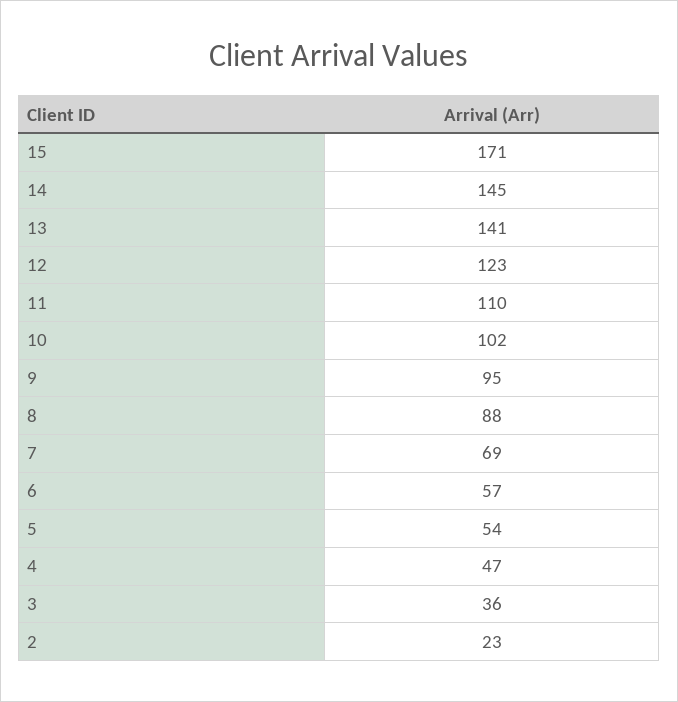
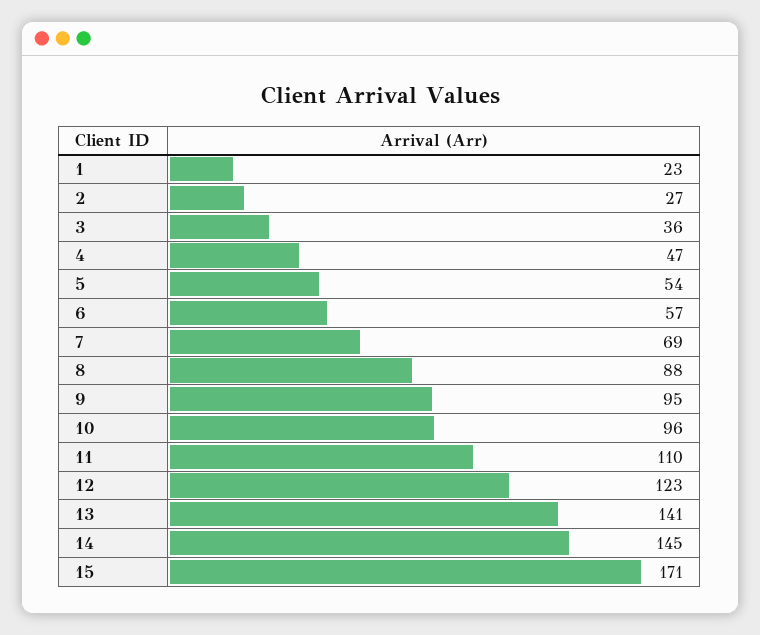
10: 102 -> 96
2: 23 -> 27
1: none -> 23

